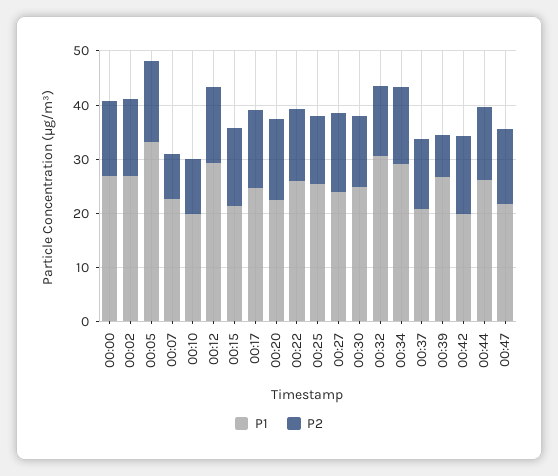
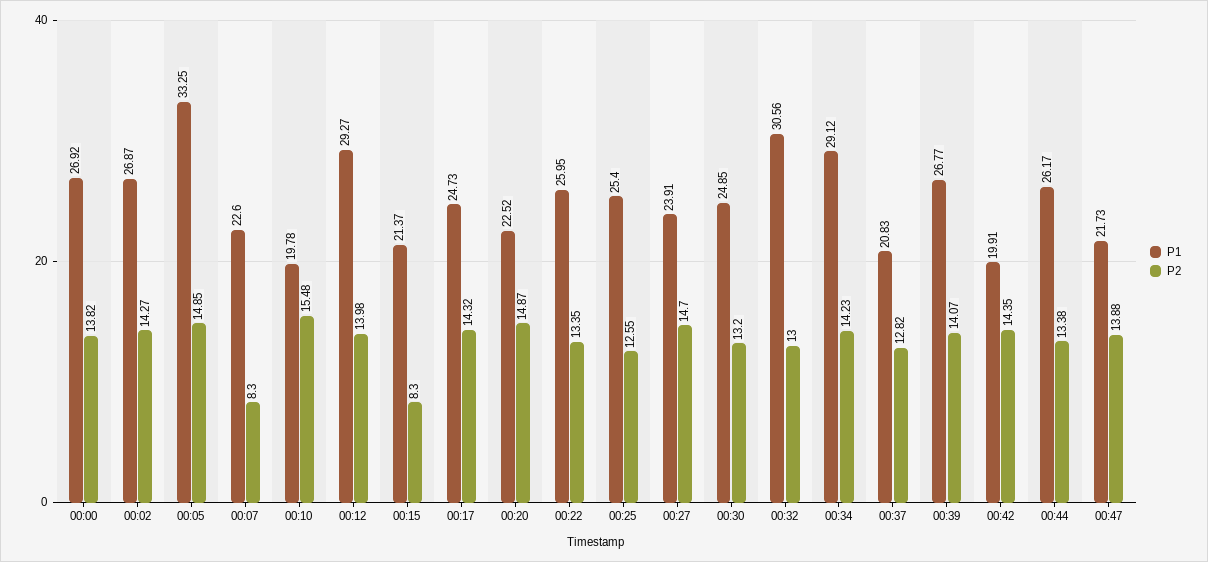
P2, 00:10: 10 -> 15.48
P2, 00:15: 14 -> 8.3
P2, 00:39: 8 -> 14.07

